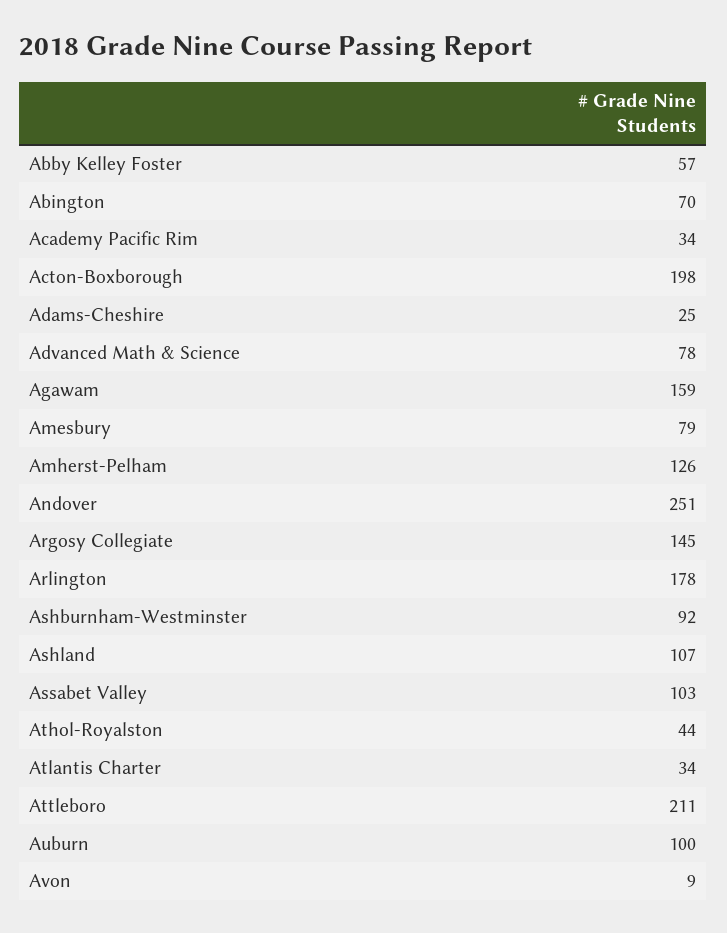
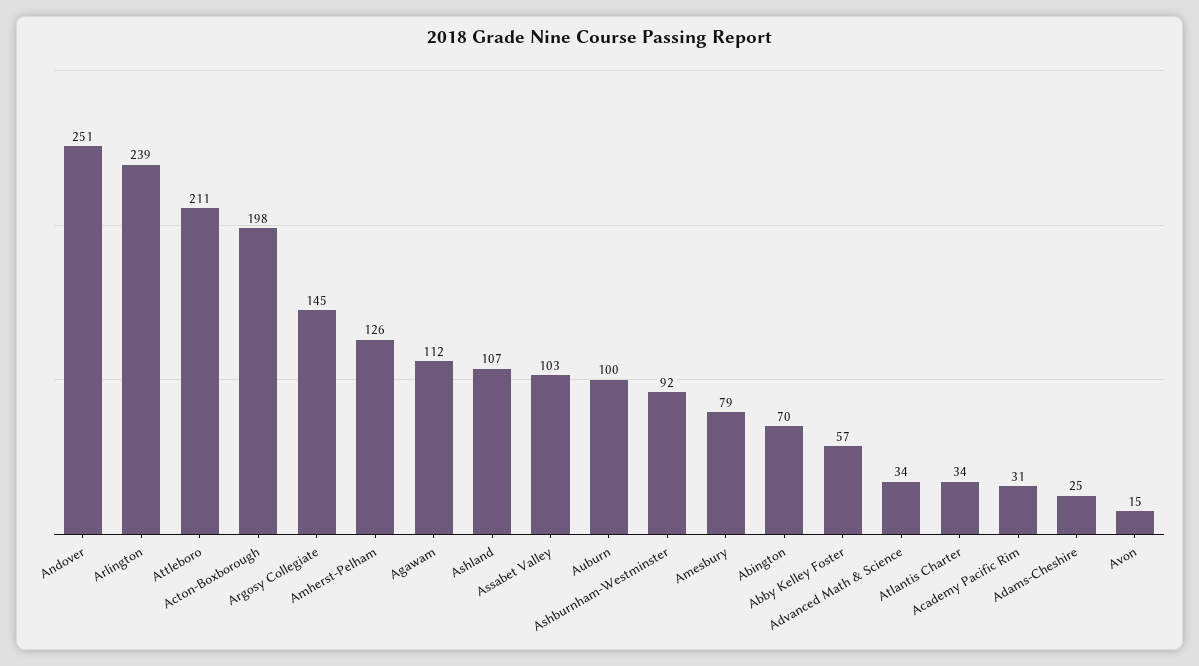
Academy Pacific Rim: 34 -> 31
Advanced Math & Science: 78 -> 34
Agawam: 159 -> 112
Arlington: 178 -> 239
Athol-Royalston: 44 -> none
Avon: 9 -> 15

